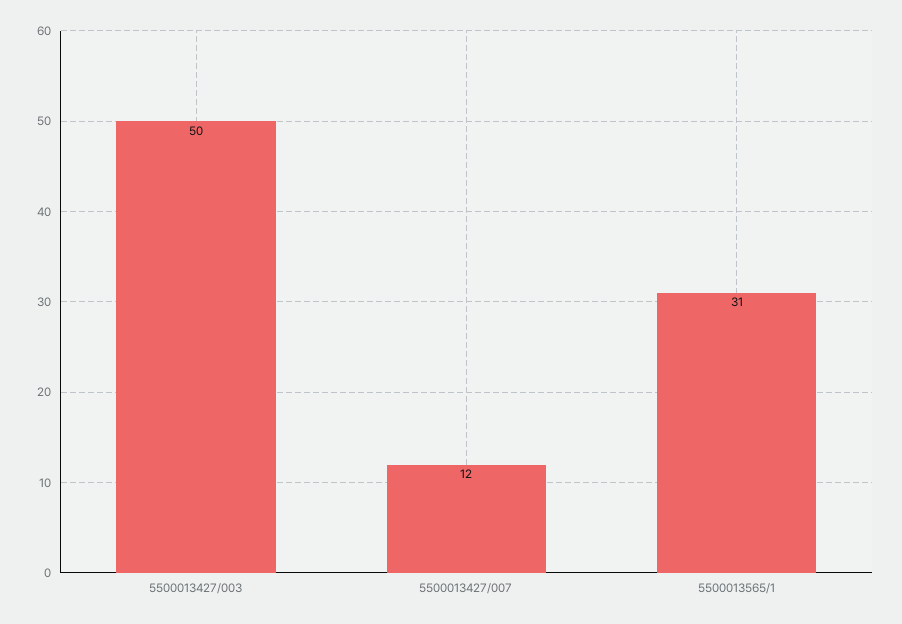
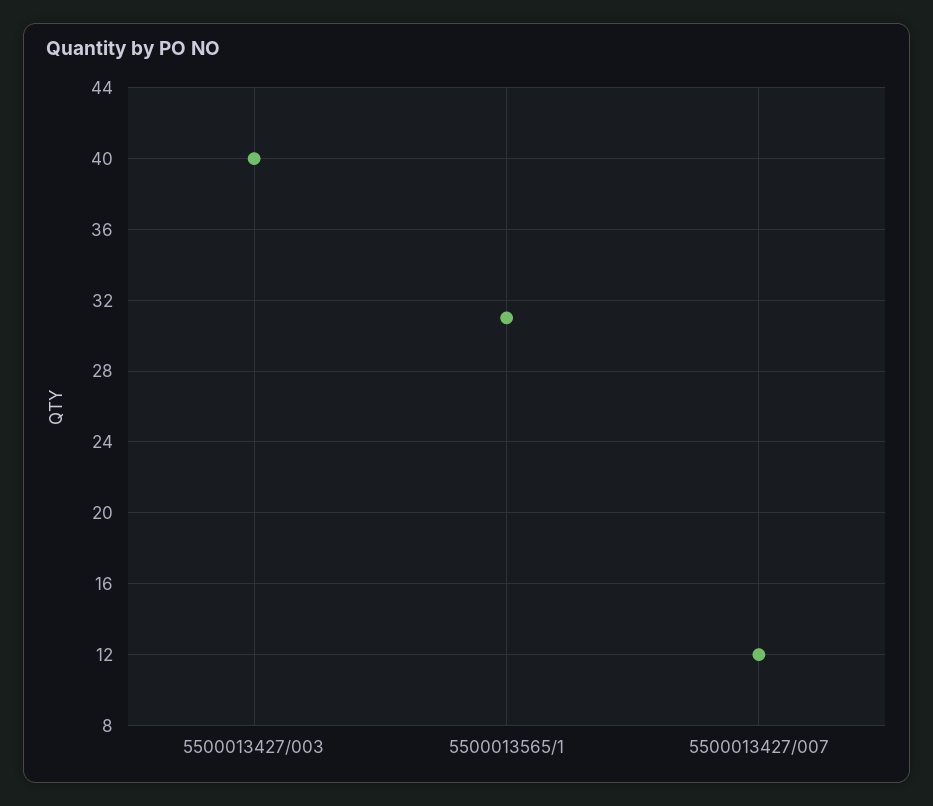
5500013427/003: 50 -> 40

